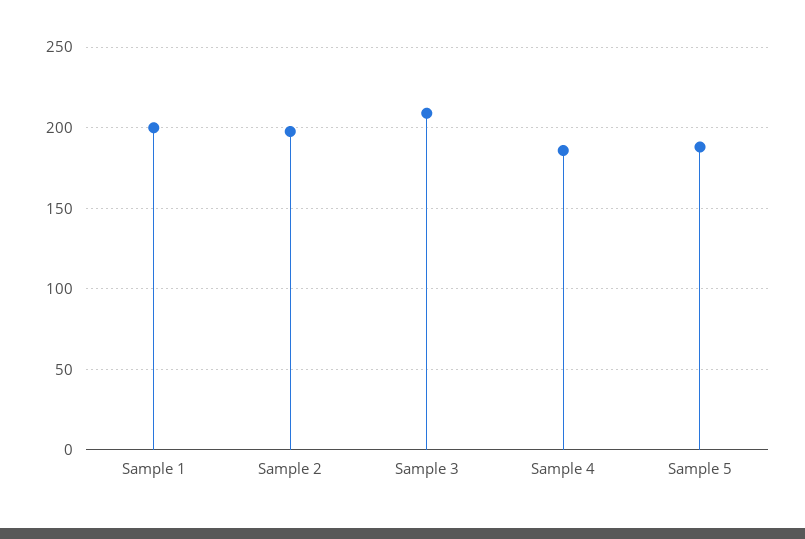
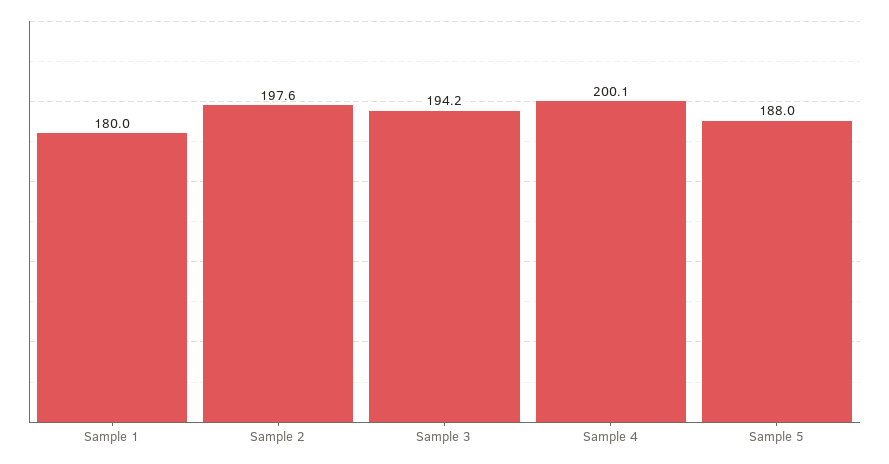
Sample 1: 200 -> 180
Sample 3: 210 -> 194.2
Sample 4: 185 -> 200.1

